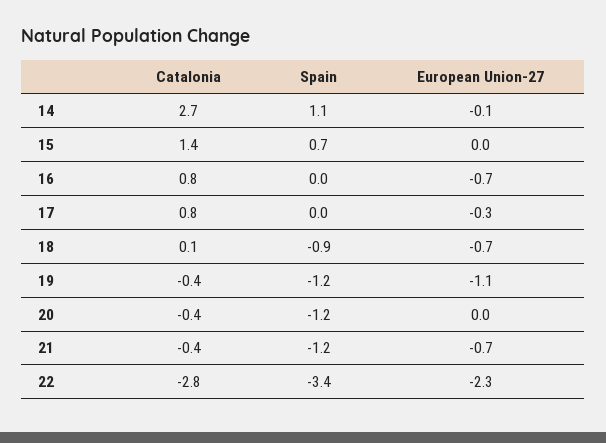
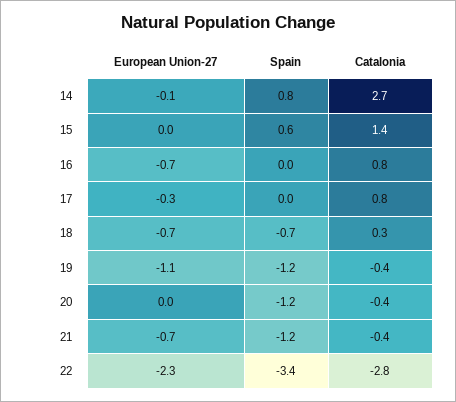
Spain, 14: 1.1 -> 0.8
Spain, 15: 0.7 -> 0.6
Catalonia, 18: 0.1 -> 0.3
Spain, 18: -0.9 -> -0.7

